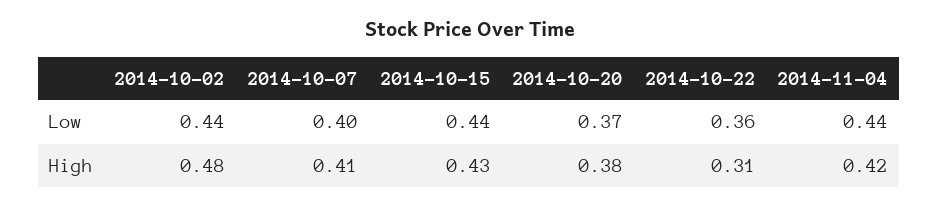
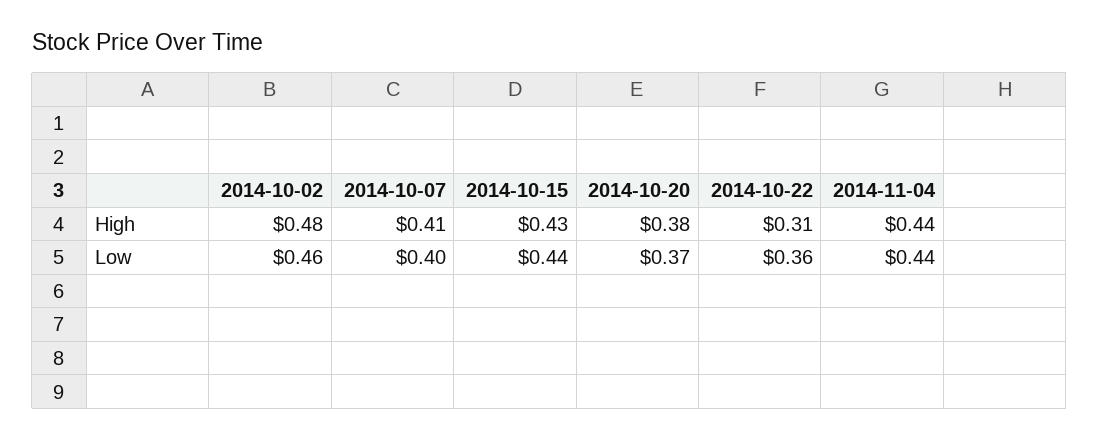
2014-10-02, Low: 0.44 -> 0.46
2014-11-04, High: 0.42 -> 0.44

